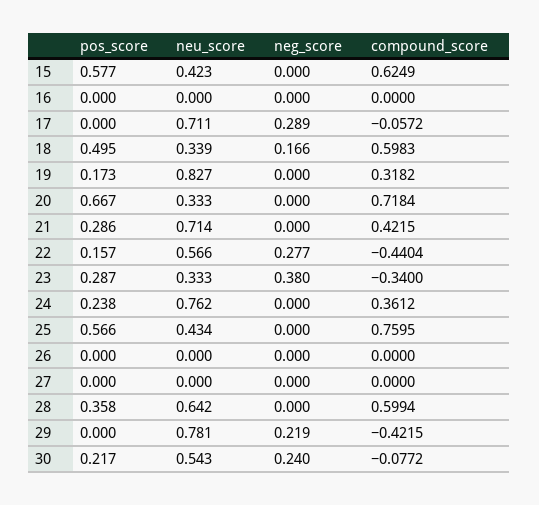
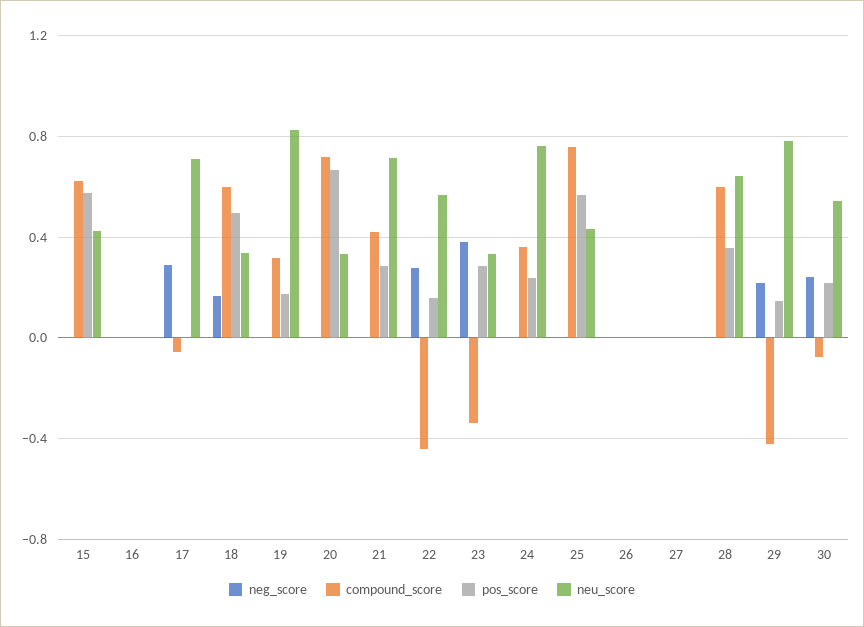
pos_score, 29: 0 -> 0.15

